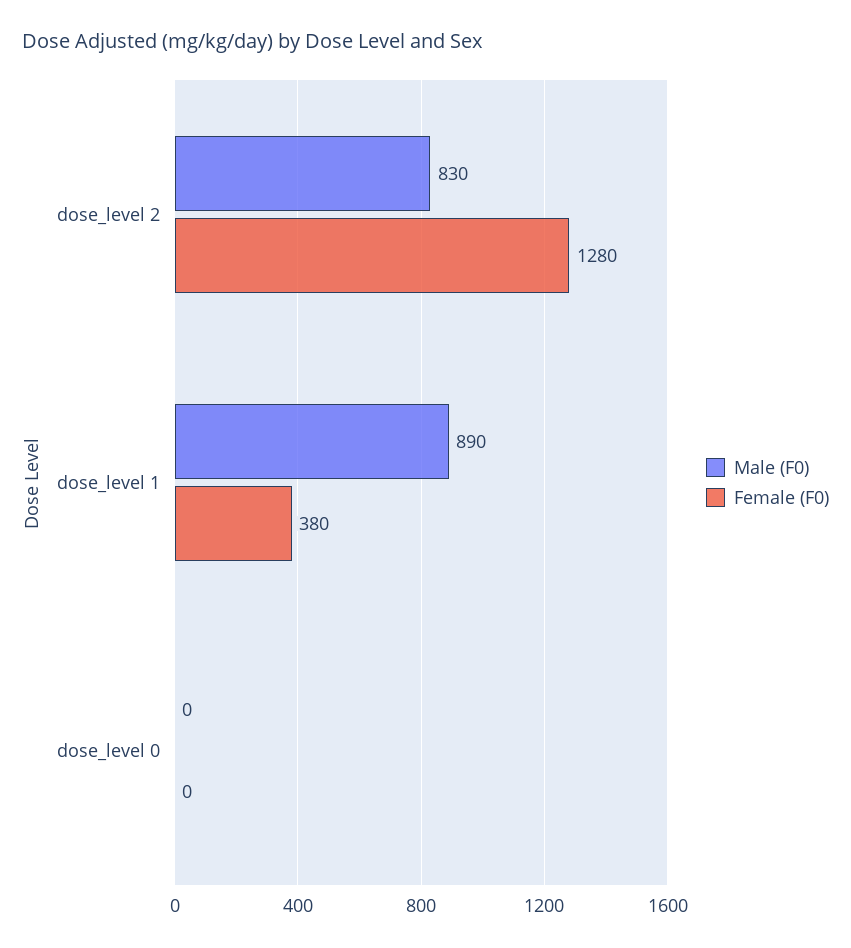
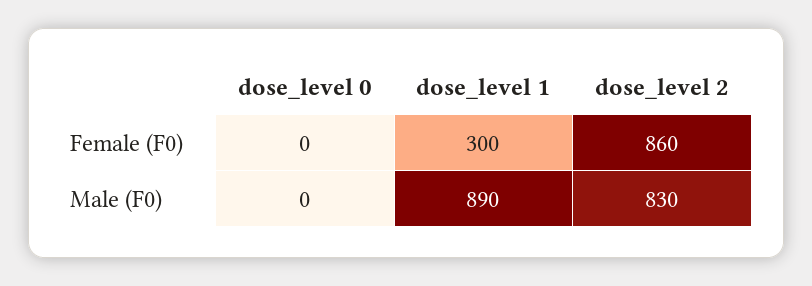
Female (F0), dose_level 2: 1280 -> 860
Female (F0), dose_level 1: 380 -> 300

